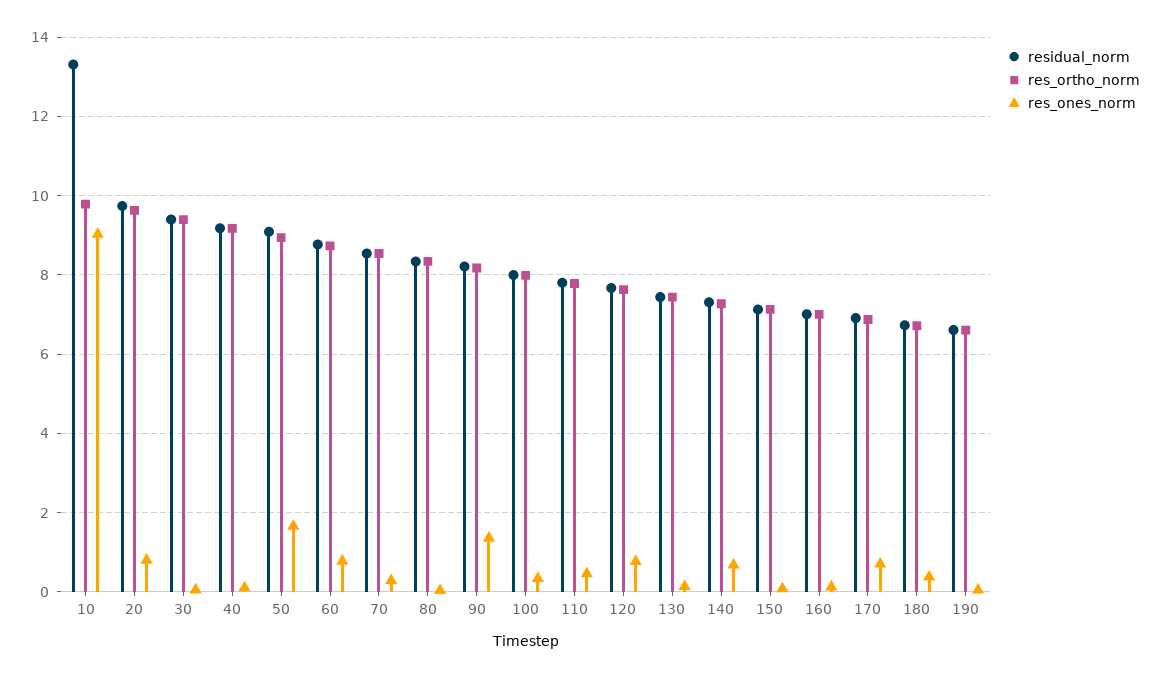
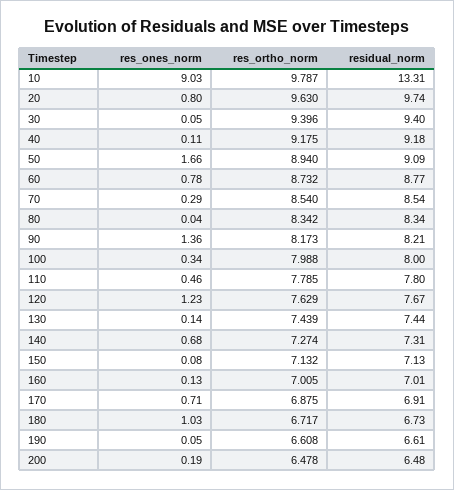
res_ones_norm, 120: 0.8 -> 1.23
res_ones_norm, 180: 0.4 -> 1.03
res_ones_norm, 200: none -> 0.19
res_ortho_norm, 200: none -> 6.478
residual_norm, 200: none -> 6.48

